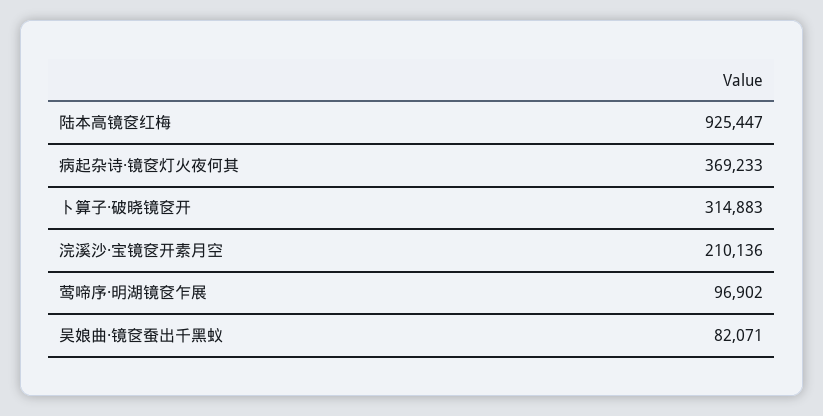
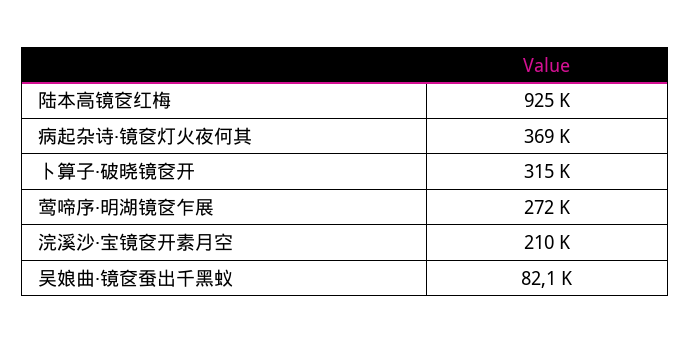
莺啼序·明湖镜奁乍展: 96902 -> 272000

